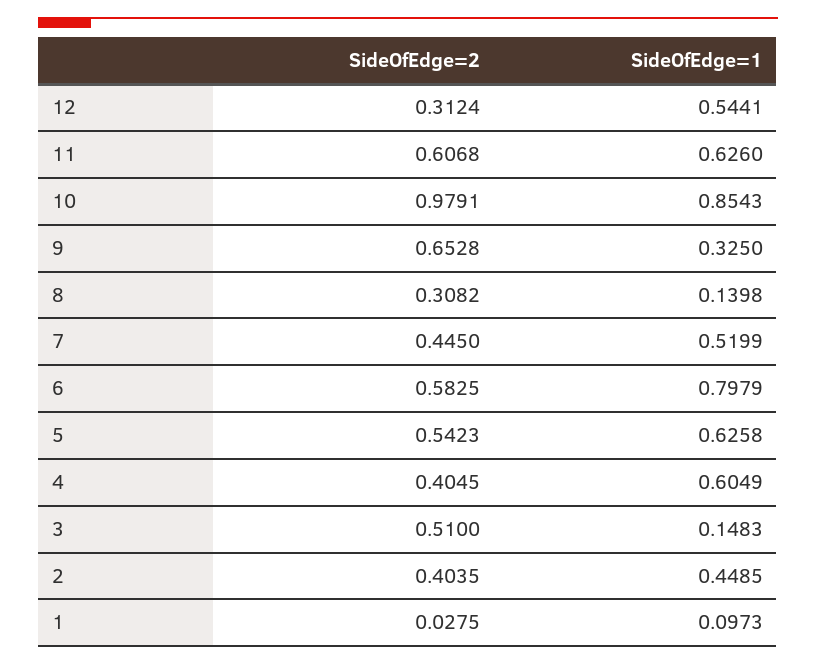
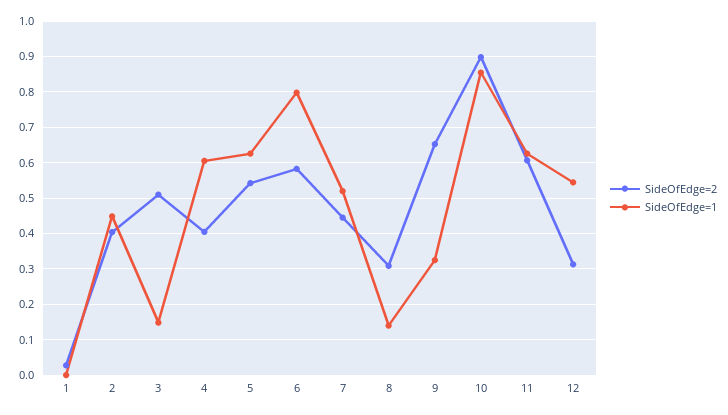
SideOfEdge=2, 10: 0.9791 -> 0.9
SideOfEdge=1, 1: 0.0973 -> 0

